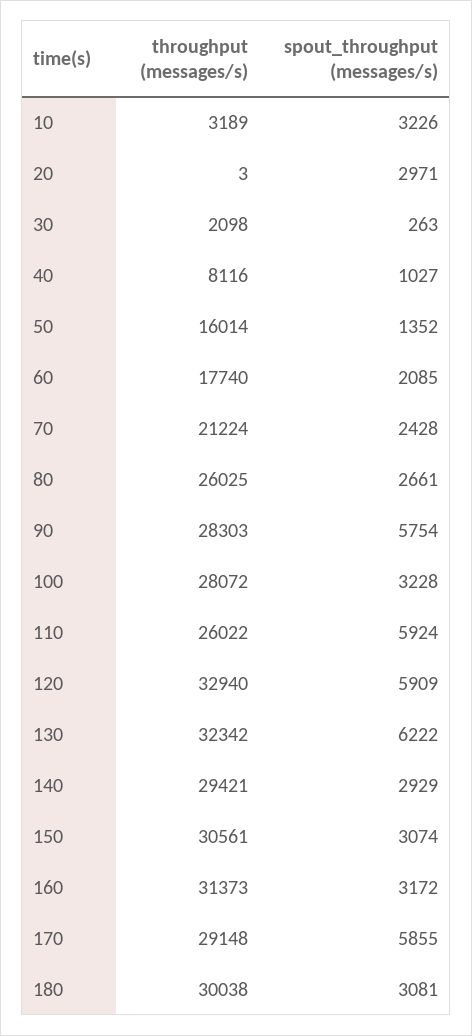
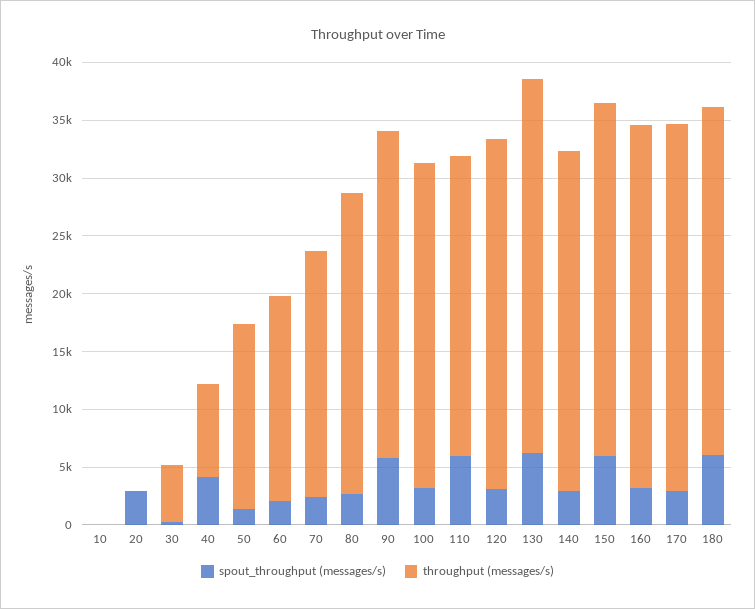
throughput (messages/s), 10: 3189 -> 0
spout_throughput (messages/s), 10: 3226 -> 0
throughput (messages/s), 30: 2098 -> 5000
spout_throughput (messages/s), 40: 1027 -> 4000
throughput (messages/s), 120: 32940 -> 30000
spout_throughput (messages/s), 120: 5909 -> 3000
spout_throughput (messages/s), 150: 3074 -> 6000
throughput (messages/s), 170: 29148 -> 32000
spout_throughput (messages/s), 170: 5855 -> 3000
spout_throughput (messages/s), 180: 3081 -> 6000

